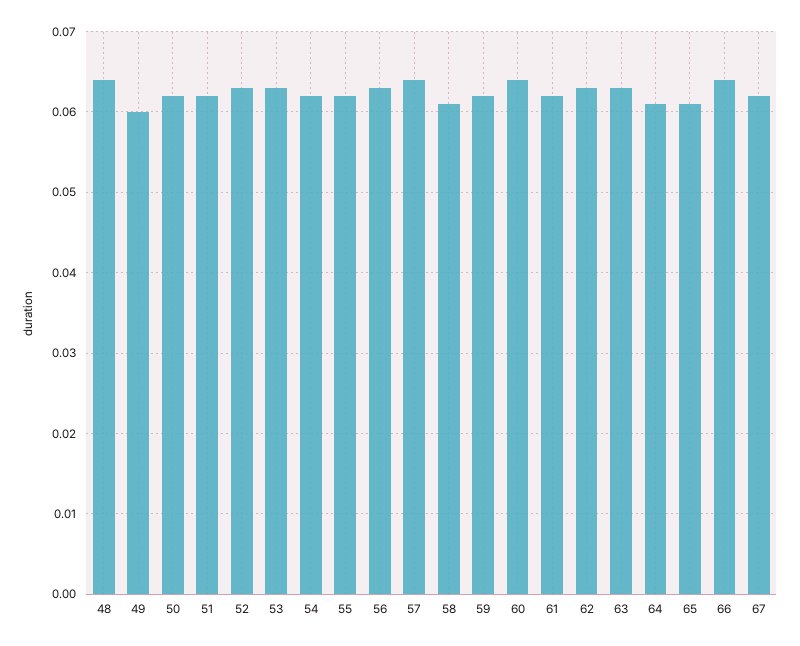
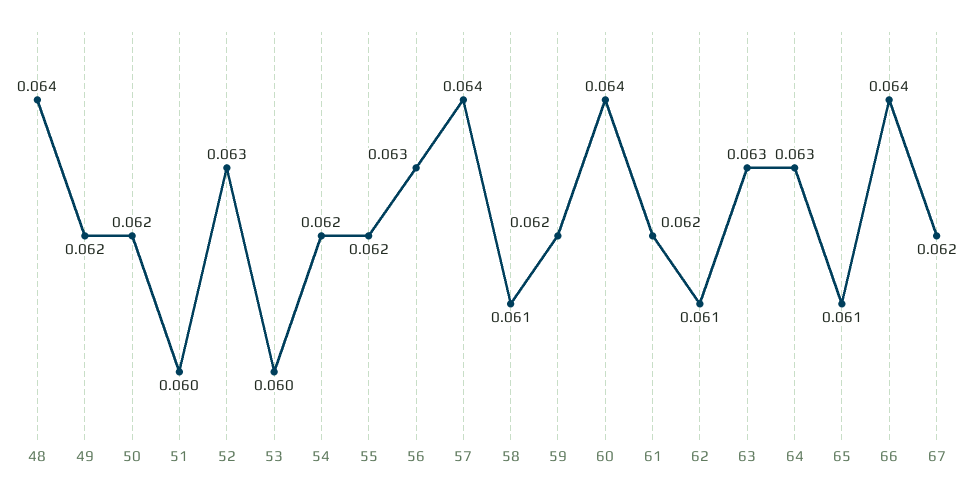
49: 0.06 -> 0.062
51: 0.062 -> 0.06
53: 0.063 -> 0.06
62: 0.063 -> 0.061
64: 0.061 -> 0.063

